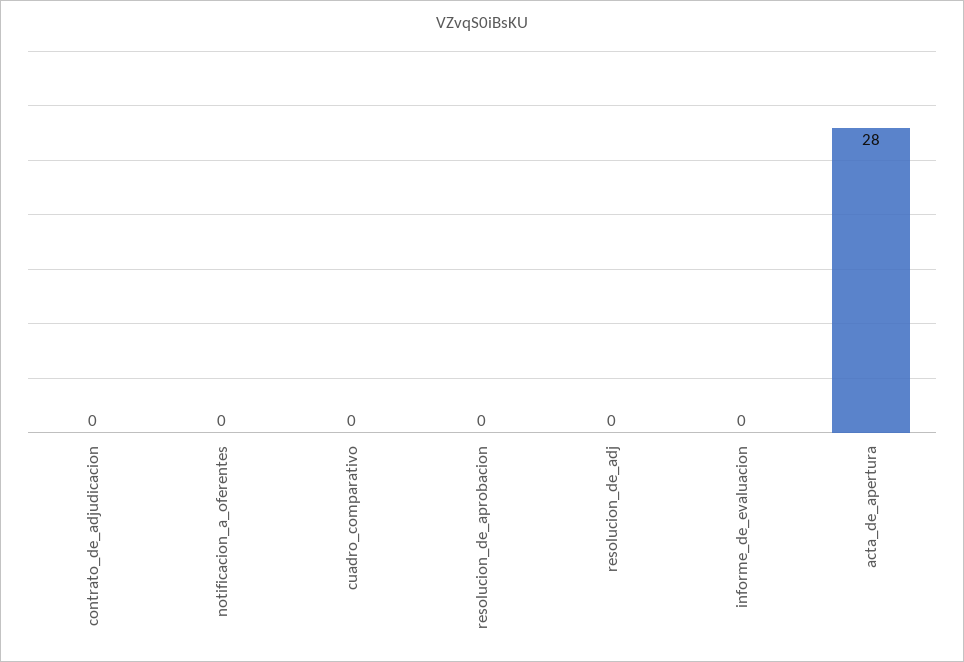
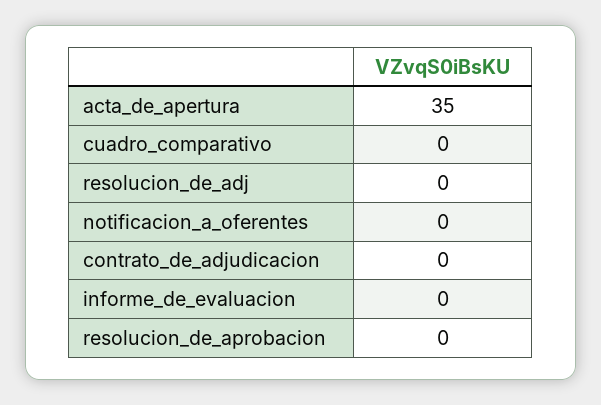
acta_de_apertura: 28 -> 35

